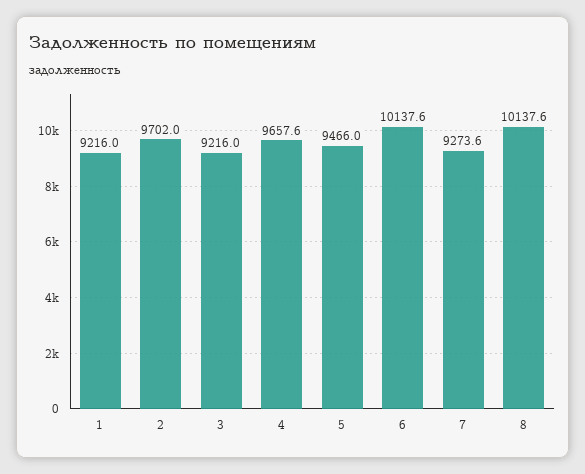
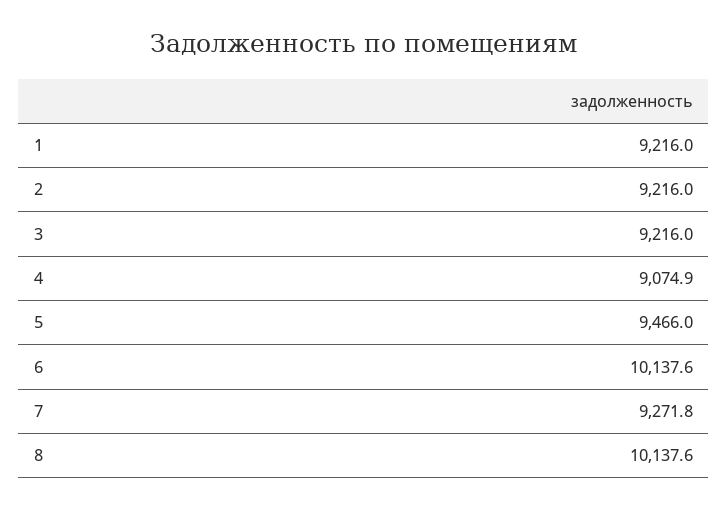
2: 9702 -> 9216
4: 9657.6 -> 9074.9
7: 9273.6 -> 9271.8

